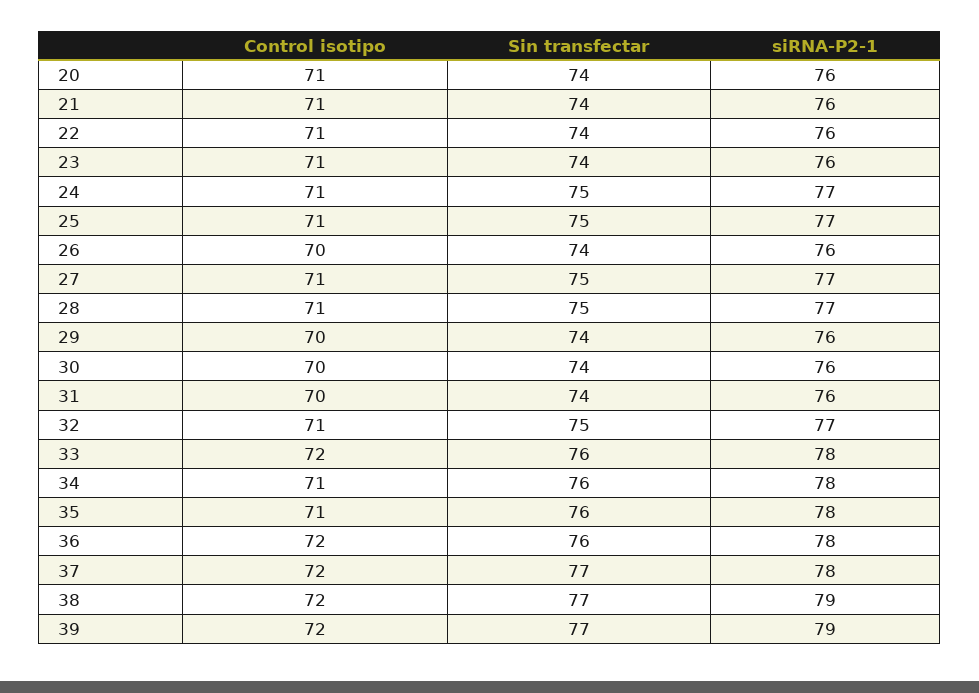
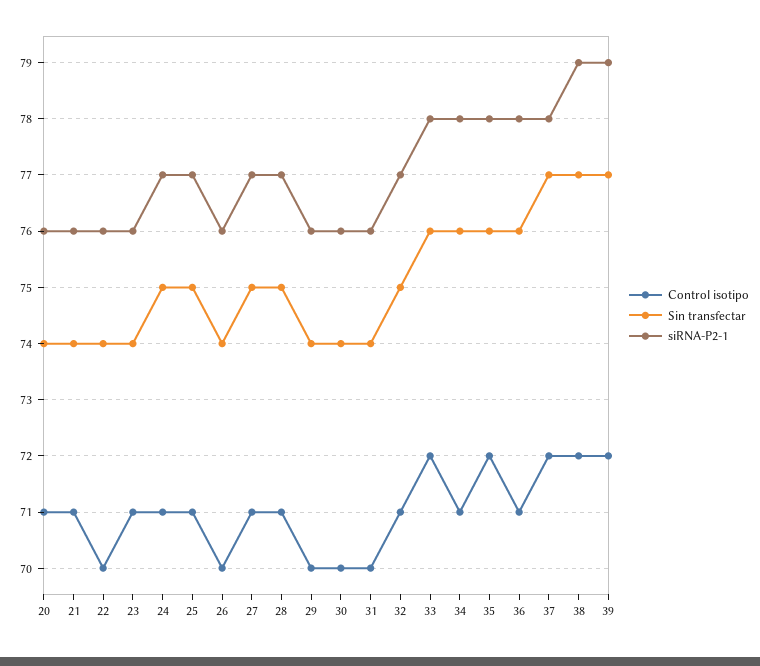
Control isotipo, 22: 71 -> 70
Control isotipo, 35: 71 -> 72
Control isotipo, 36: 72 -> 71

